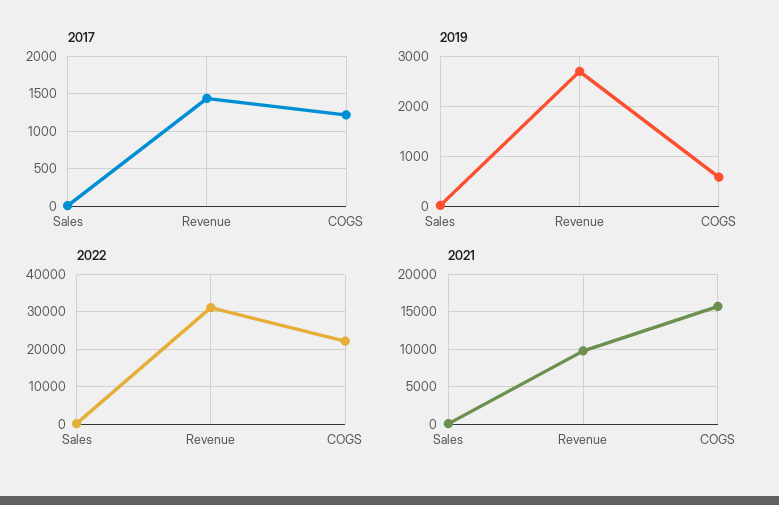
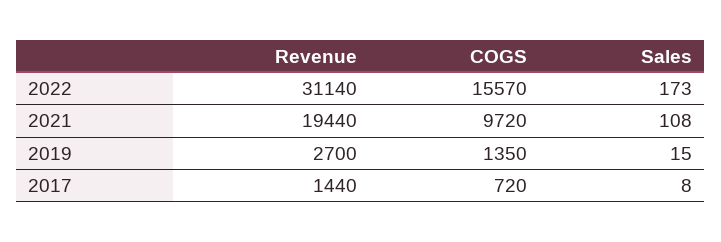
2017, COGS: 1200 -> 720
2019, COGS: 600 -> 1350
2022, COGS: 22000 -> 15570
2021, Revenue: 10000 -> 19440
2021, COGS: 16000 -> 9720

